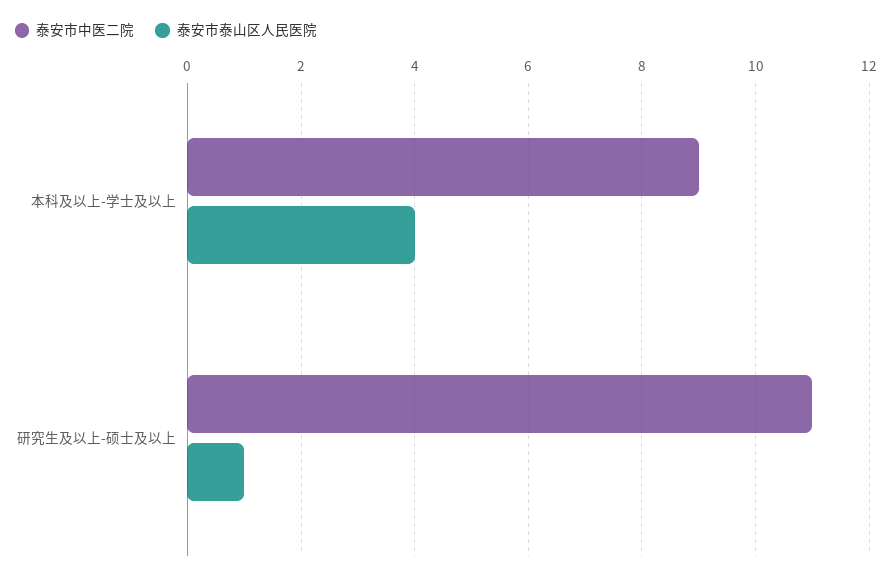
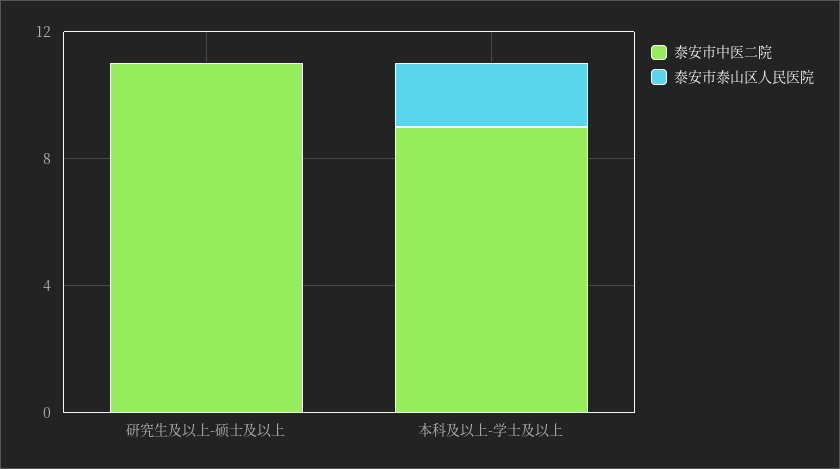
泰安市泰山区人民医院, 本科及以上-学士及以上: 4 -> 2
泰安市泰山区人民医院, 研究生及以上-硕士及以上: 1 -> 0

